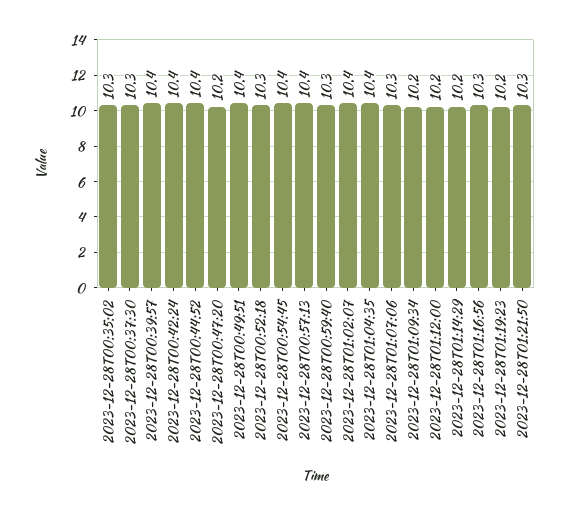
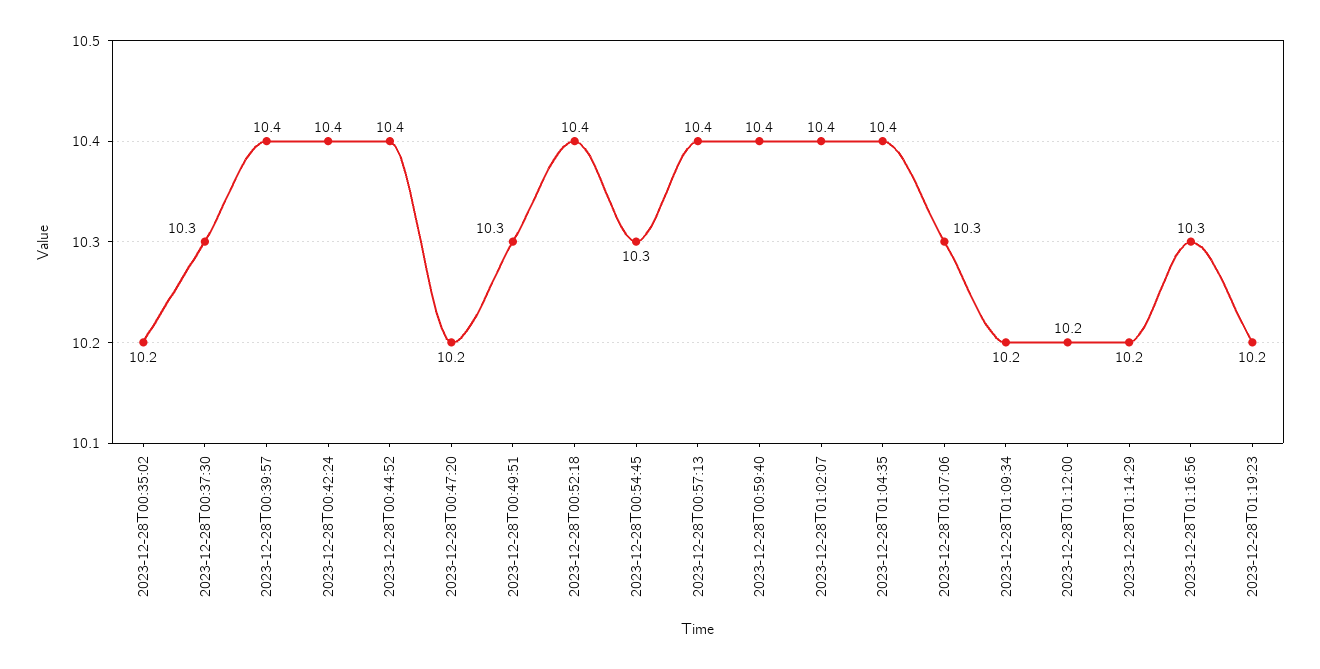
2023-12-28T00:35:02: 10.3 -> 10.2
2023-12-28T00:49:51: 10.4 -> 10.3
2023-12-28T00:52:18: 10.3 -> 10.4
2023-12-28T00:54:45: 10.4 -> 10.3
2023-12-28T00:59:40: 10.3 -> 10.4
2023-12-28T01:21:50: 10.3 -> none

